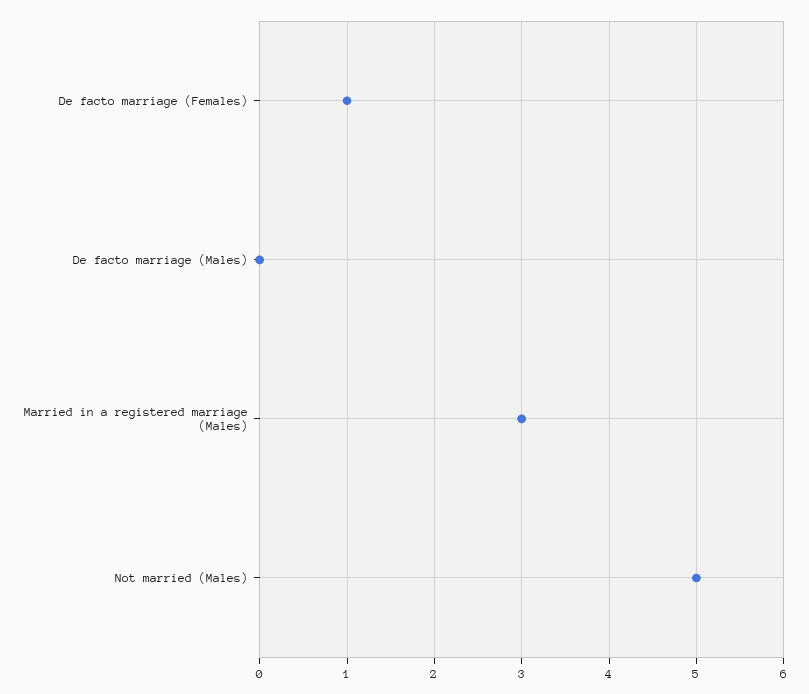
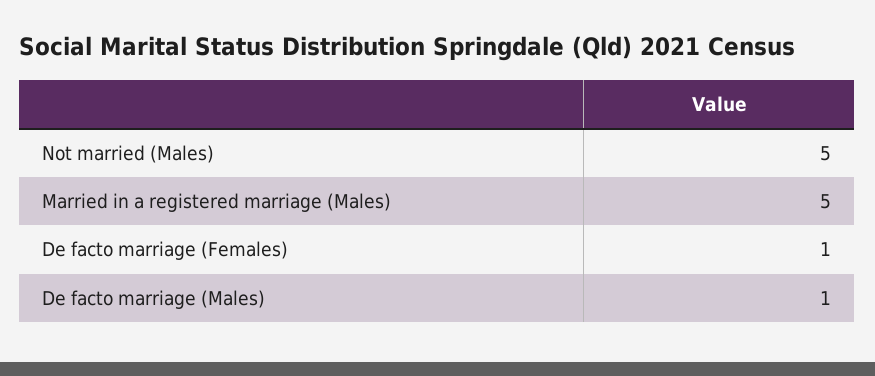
De facto marriage (Males): 0 -> 1
Married in a registered marriage (Males): 3 -> 5

